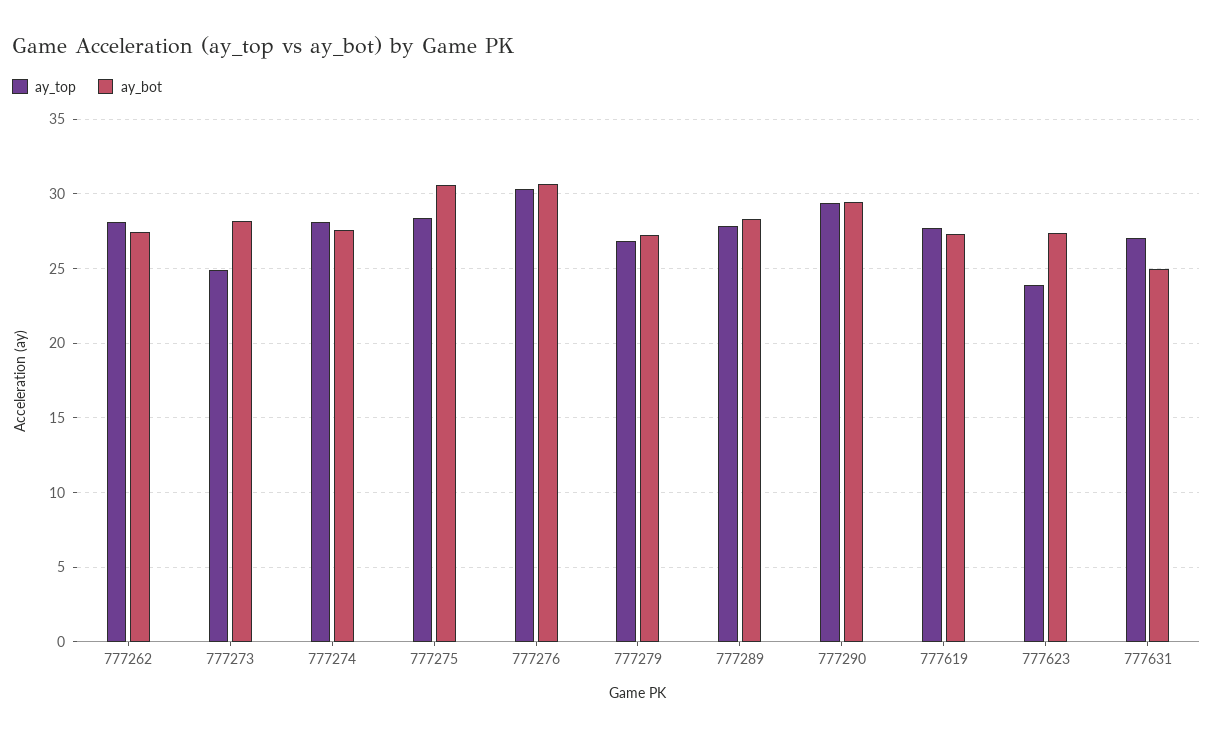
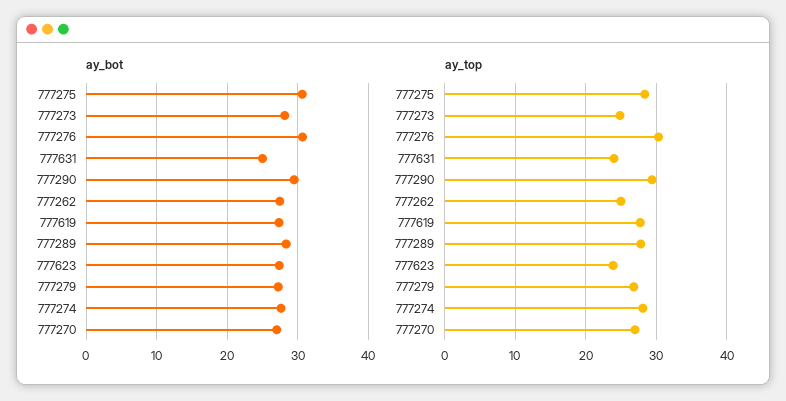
ay_top, 777262: 28 -> 25
ay_top, 777631: 27 -> 24
ay_bot, 777270: none -> 27
ay_top, 777270: none -> 27

